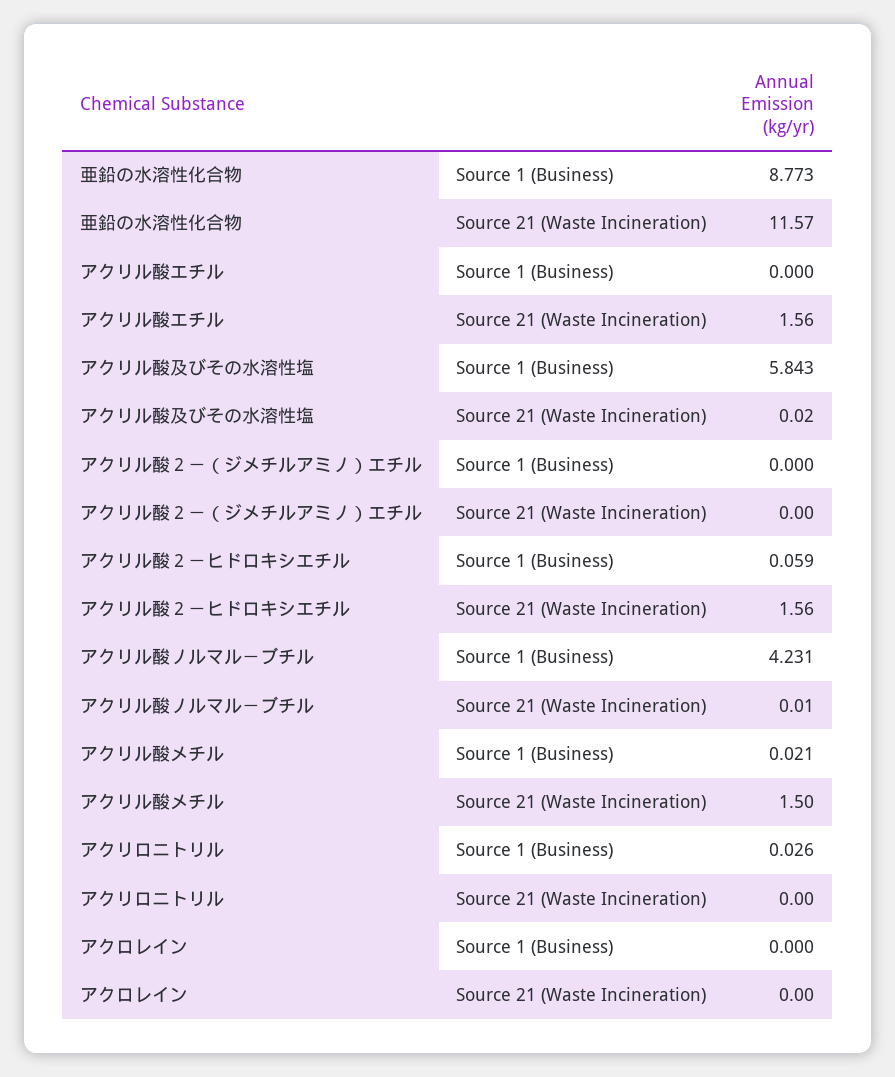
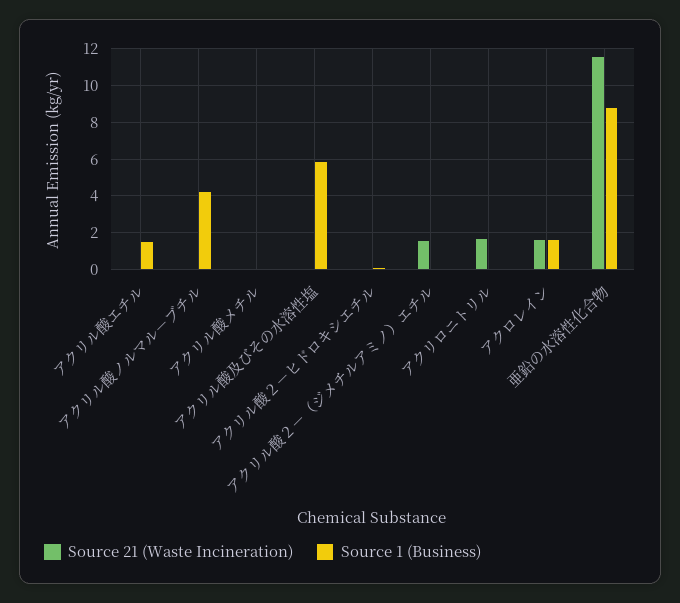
Source 1 (Business), アクリル酸エチル: 0 -> 1.5
Source 21 (Waste Incineration), アクリル酸エチル: 1.56 -> 0
Source 21 (Waste Incineration), アクリル酸２－（ジメチルアミノ）エチル: 0 -> 1.5
Source 21 (Waste Incineration), アクリル酸２－ヒドロキシエチル: 1.56 -> 0
Source 21 (Waste Incineration), アクリル酸メチル: 1.5 -> 0
Source 21 (Waste Incineration), アクリロニトリル: 0 -> 1.5
Source 1 (Business), アクロレイン: 0 -> 1.5
Source 21 (Waste Incineration), アクロレイン: 0 -> 1.5

